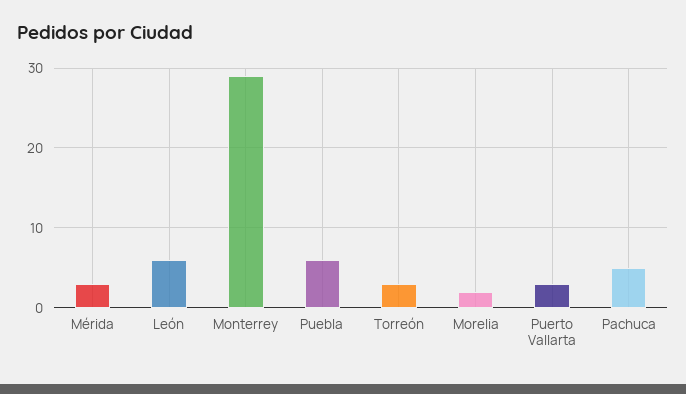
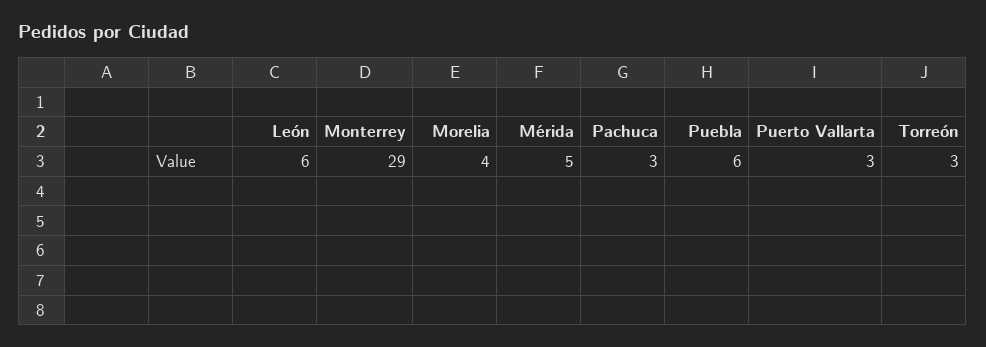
Mérida: 3 -> 5
Morelia: 2 -> 4
Pachuca: 5 -> 3

